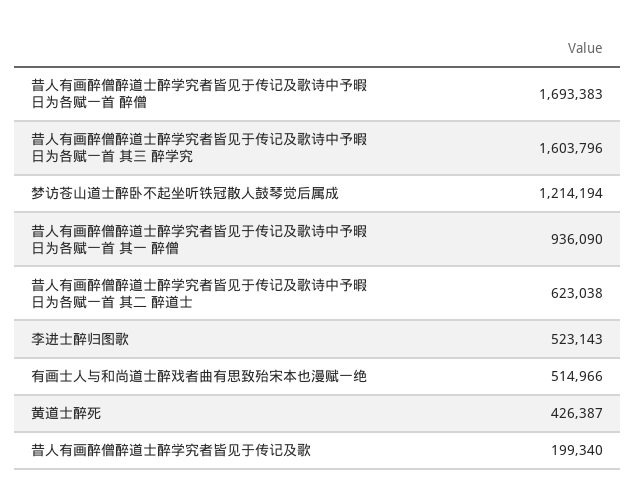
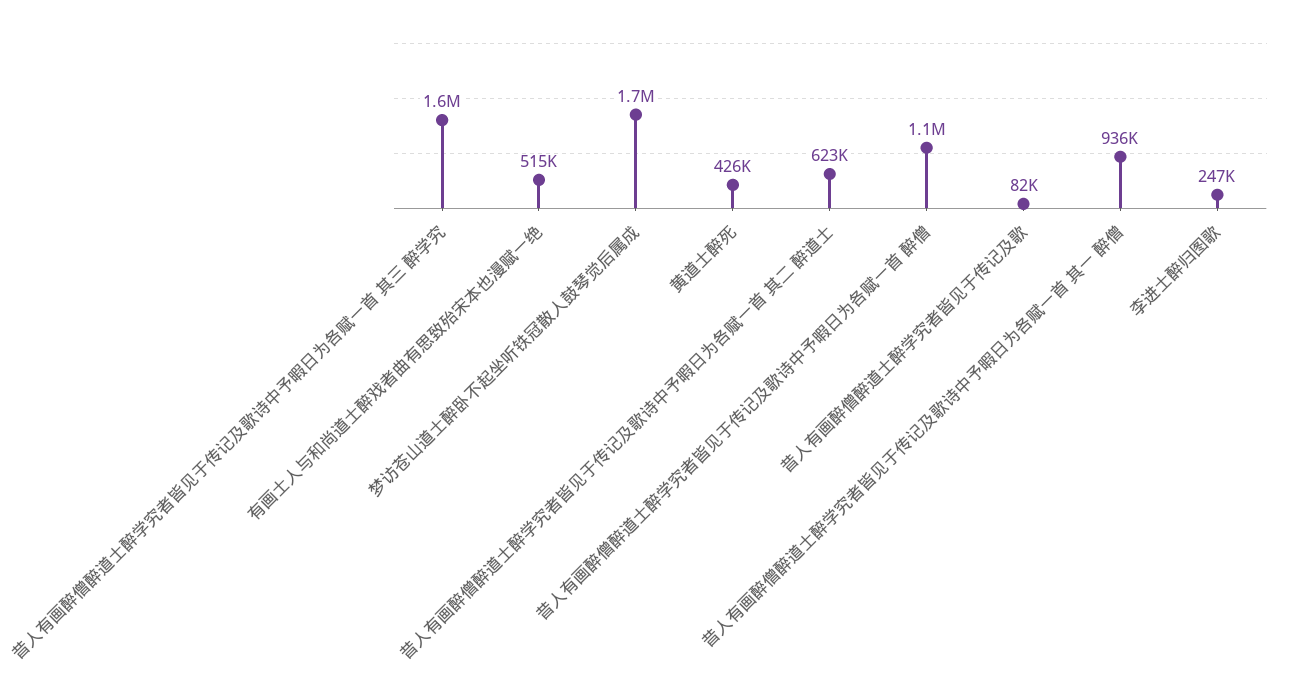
昔人有画醉僧醉道士醉学究者皆见于传记及歌诗中予暇日为各赋一首 醉僧: 1693383 -> 1100000
梦访苍山道士醉卧不起坐听铁冠散人鼓琴觉后属成: 1214194 -> 1700000
李进士醉归图歌: 523143 -> 247000
昔人有画醉僧醉道士醉学究者皆见于传记及歌: 199340 -> 82000

